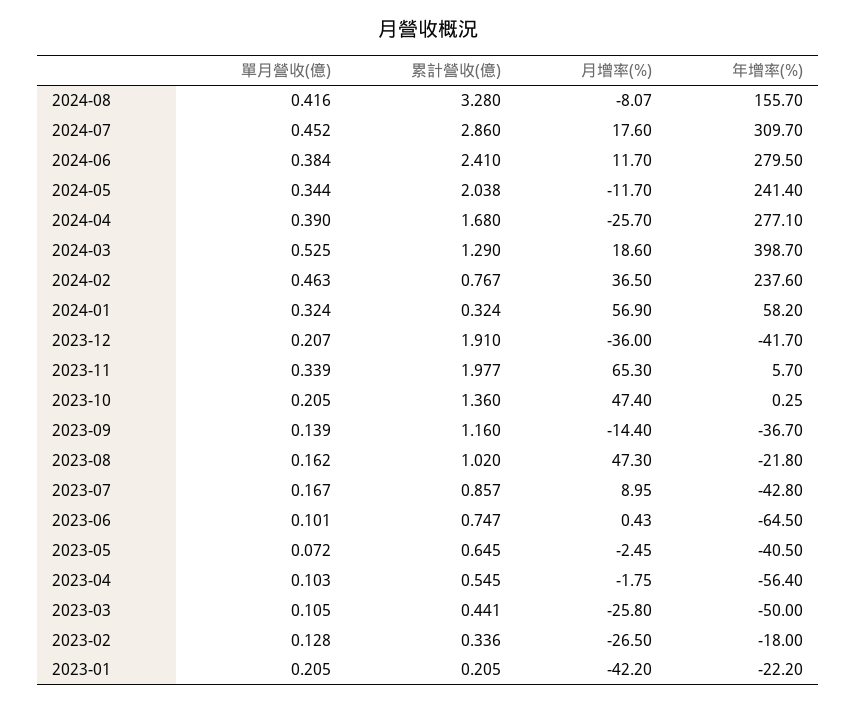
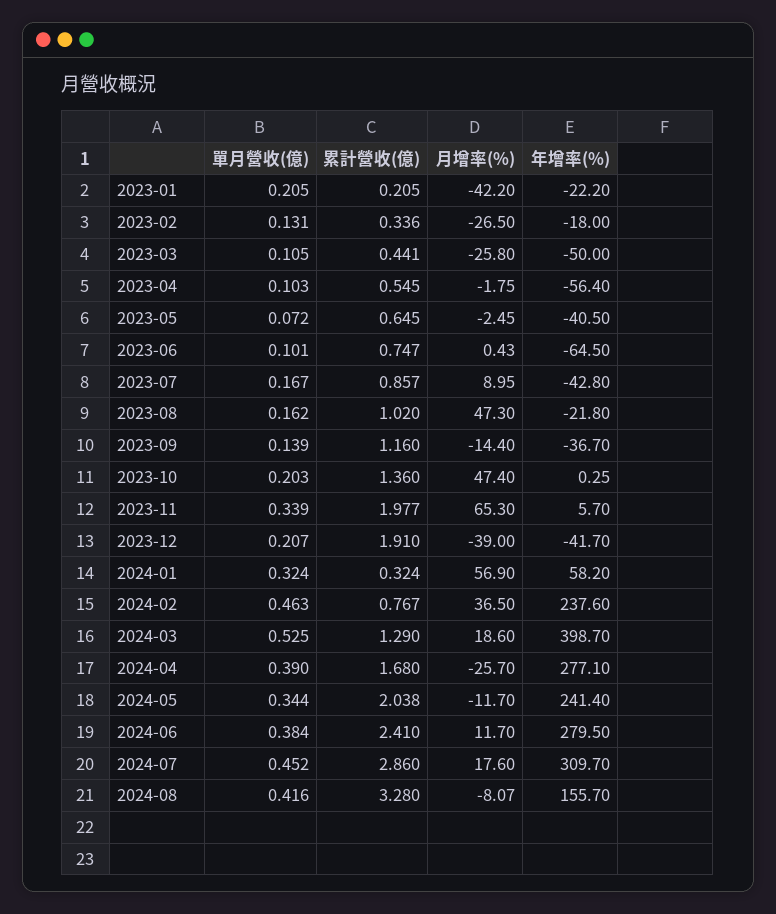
月增率(%), 2023-12: -36 -> -39
單月營收(億), 2023-10: 0.205 -> 0.203
單月營收(億), 2023-02: 0.128 -> 0.131

